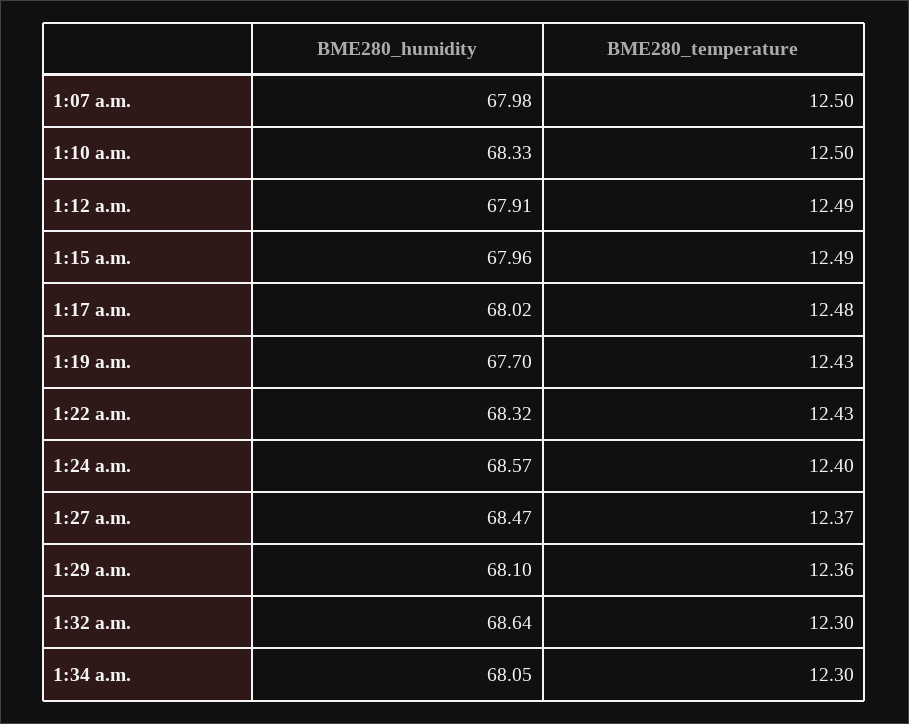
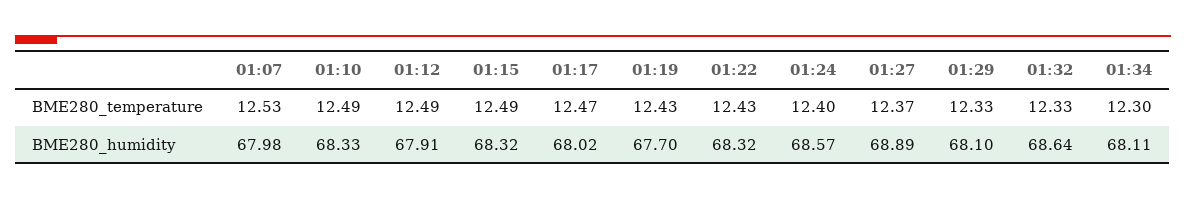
BME280_temperature, 1:07 a.m.: 12.5 -> 12.53
BME280_temperature, 1:10 a.m.: 12.5 -> 12.49
BME280_humidity, 1:15 a.m.: 67.96 -> 68.32
BME280_temperature, 1:17 a.m.: 12.48 -> 12.47
BME280_humidity, 1:27 a.m.: 68.47 -> 68.89
BME280_temperature, 1:29 a.m.: 12.36 -> 12.33
BME280_temperature, 1:32 a.m.: 12.3 -> 12.33
BME280_humidity, 1:34 a.m.: 68.05 -> 68.11

